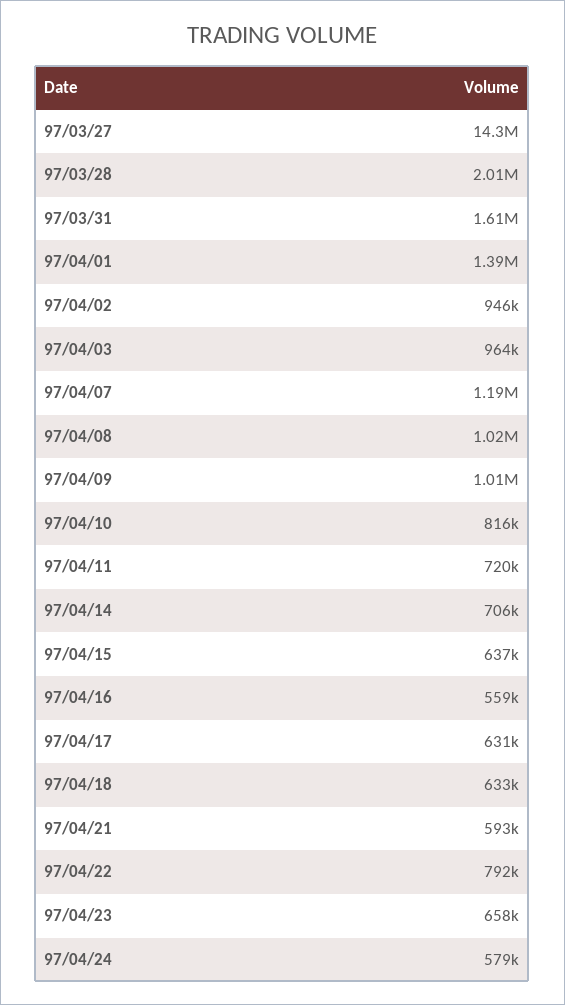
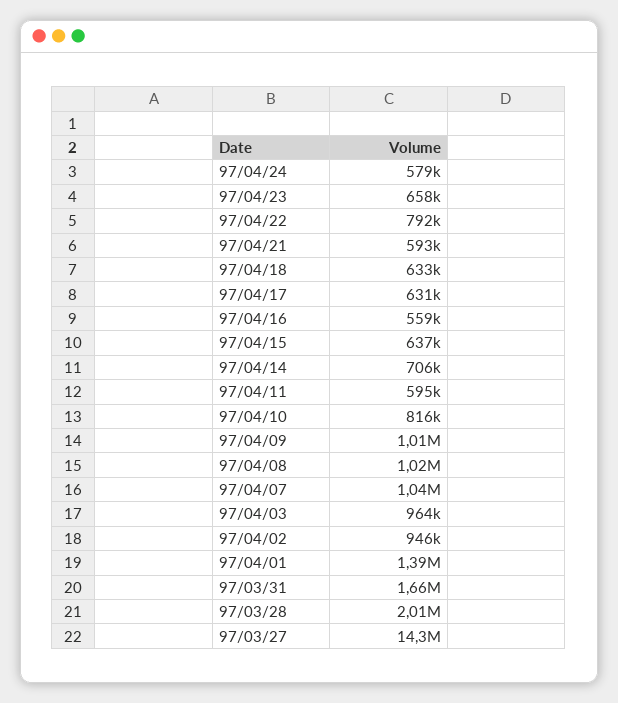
97/03/31: 1610000 -> 1660000
97/04/07: 1190000 -> 1040000
97/04/11: 720000 -> 595000

